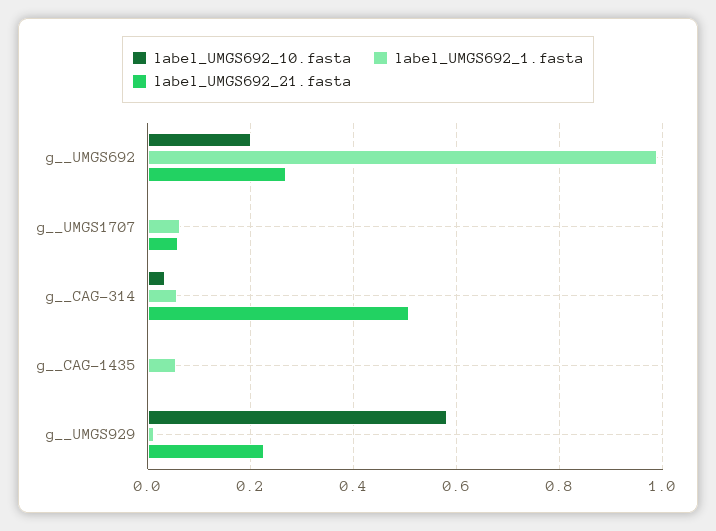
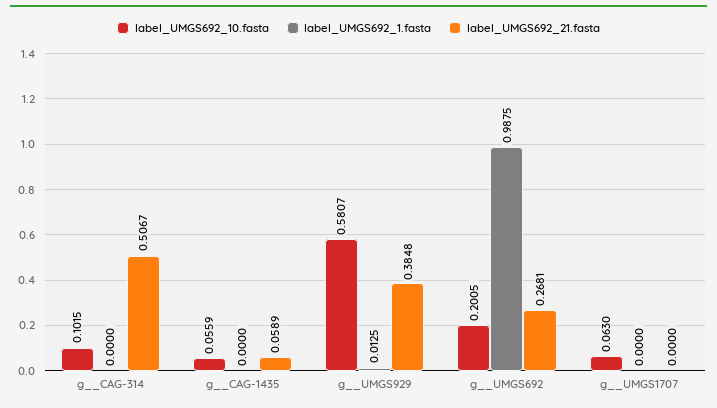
label_UMGS692_10.fasta, g__UMGS1707: 0 -> 0.063
label_UMGS692_1.fasta, g__UMGS1707: 0.06 -> 0
label_UMGS692_21.fasta, g__UMGS1707: 0.06 -> 0
label_UMGS692_10.fasta, g__CAG-314: 0.04 -> 0.1015
label_UMGS692_1.fasta, g__CAG-314: 0.06 -> 0
label_UMGS692_10.fasta, g__CAG-1435: 0 -> 0.0559
label_UMGS692_1.fasta, g__CAG-1435: 0.06 -> 0
label_UMGS692_21.fasta, g__CAG-1435: 0 -> 0.0589
label_UMGS692_21.fasta, g__UMGS929: 0.22 -> 0.3848

